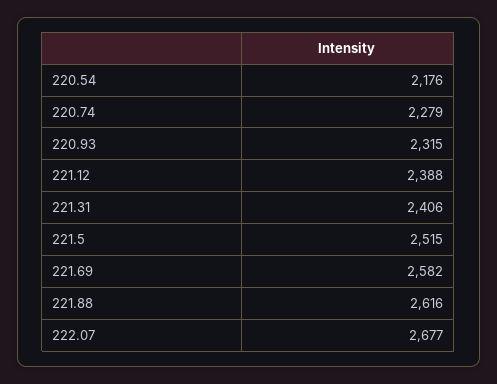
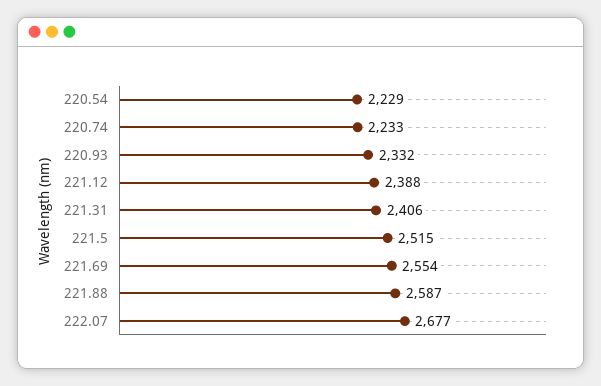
220.54: 2176 -> 2229
220.74: 2279 -> 2233
220.93: 2315 -> 2332
221.69: 2582 -> 2554
221.88: 2616 -> 2587

